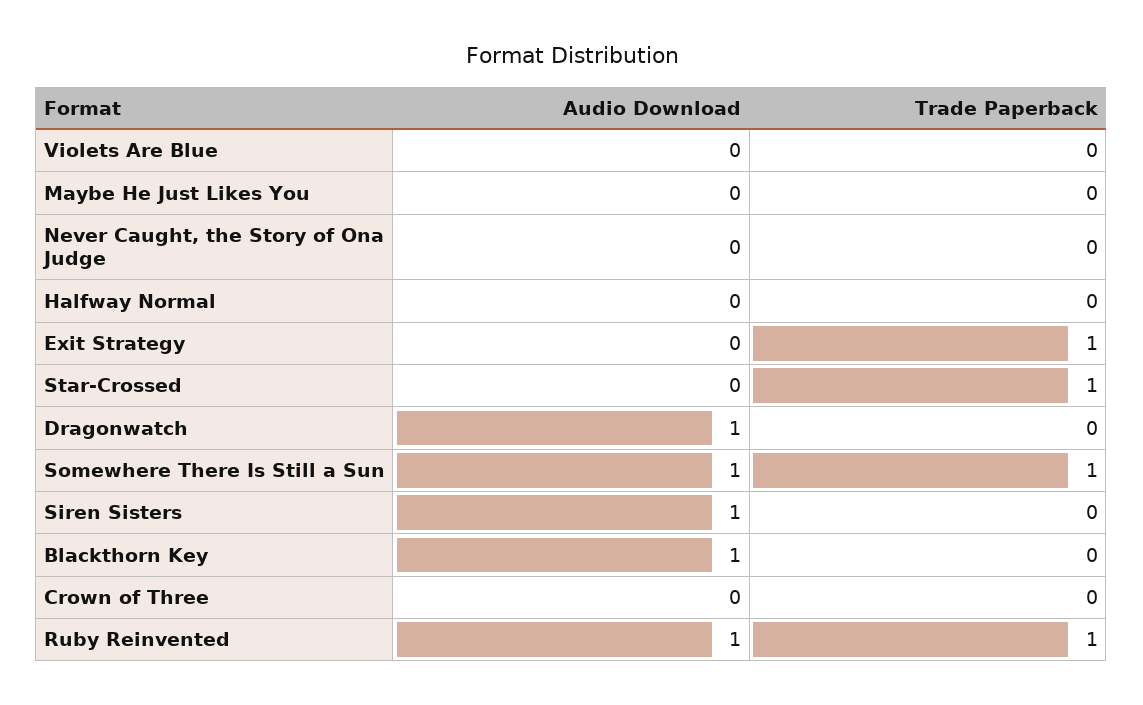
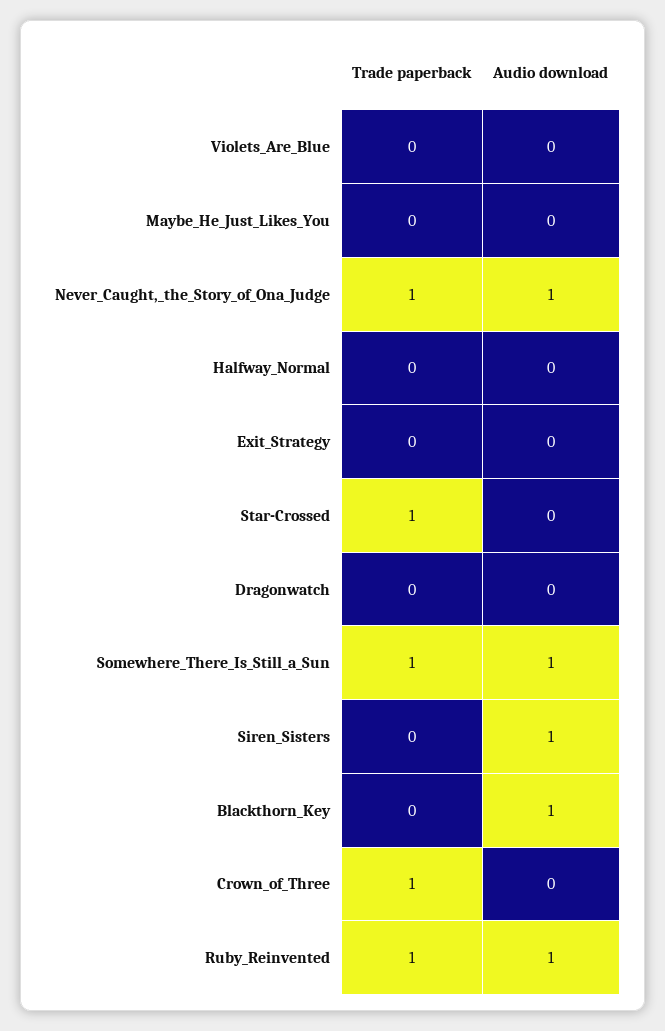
Audio Download, Never Caught, the Story of Ona Judge: 0 -> 1
Trade Paperback, Never Caught, the Story of Ona Judge: 0 -> 1
Trade Paperback, Exit Strategy: 1 -> 0
Audio Download, Dragonwatch: 1 -> 0
Trade Paperback, Crown of Three: 0 -> 1

